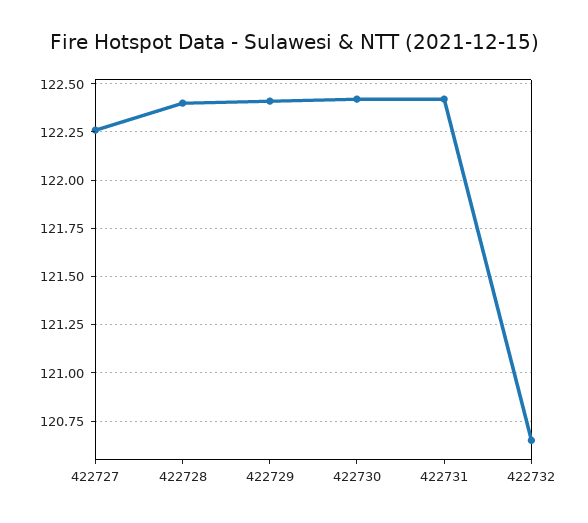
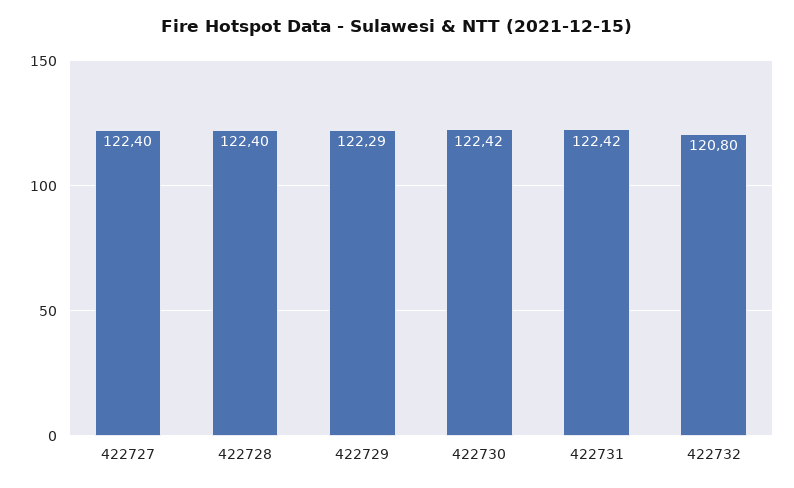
422727: 122.25 -> 122.4
422729: 122.4 -> 122.29
422732: 120.65 -> 120.8

